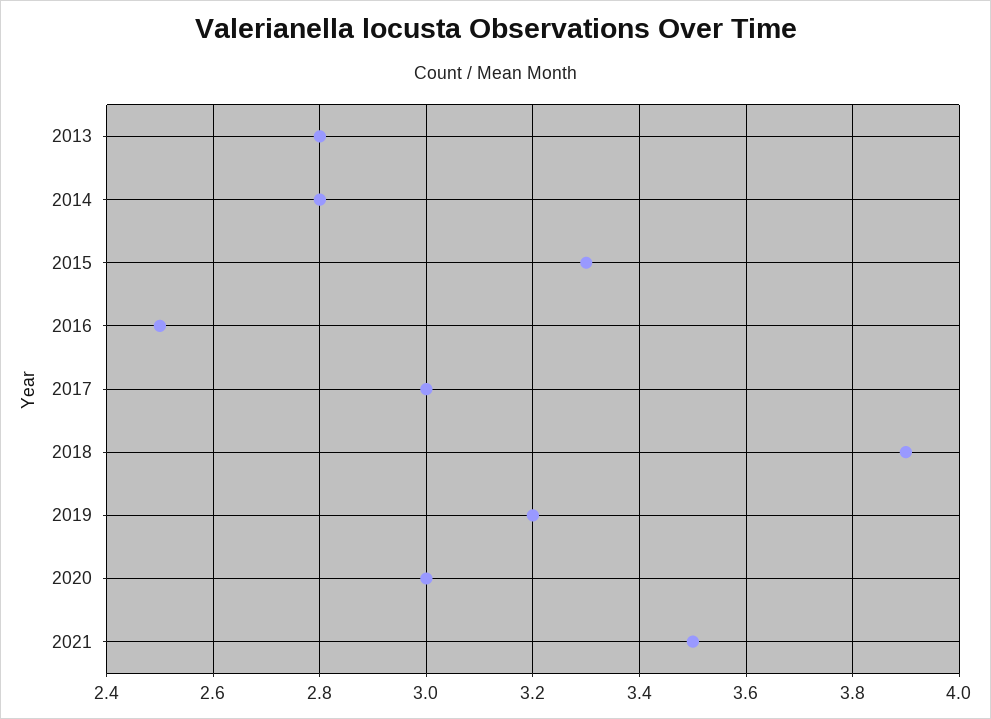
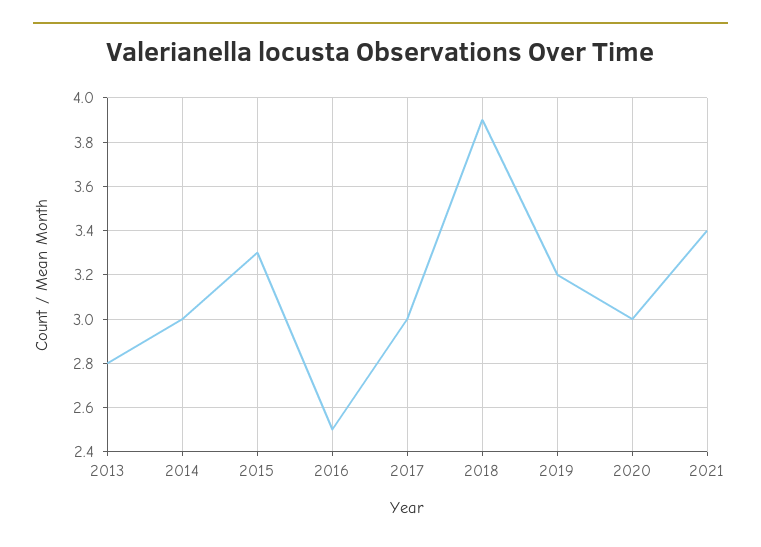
2014: 2.8 -> 3
2021: 3.5 -> 3.4

